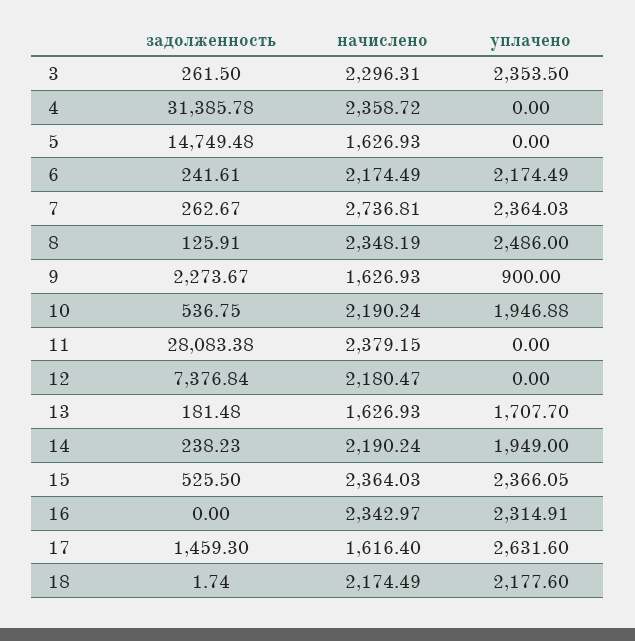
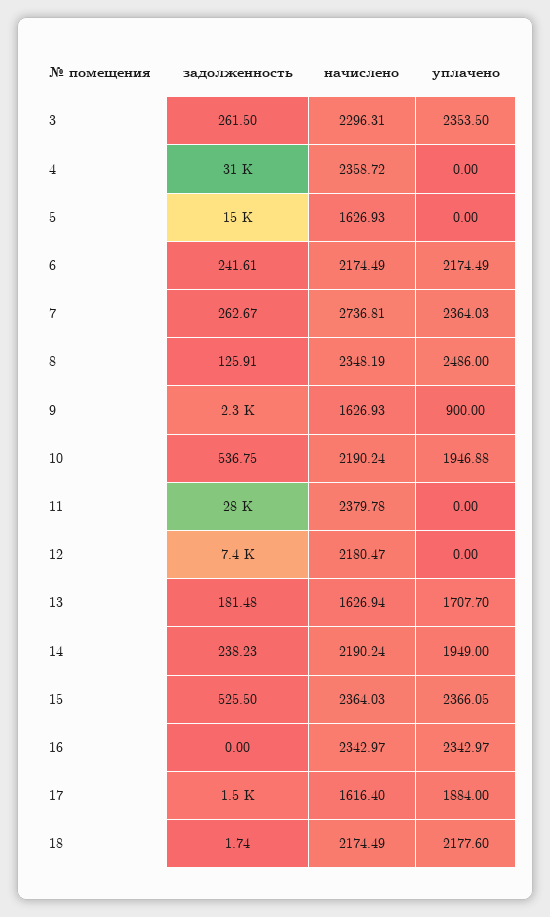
начислено, 11: 2379.15 -> 2379.78
начислено, 13: 1626.93 -> 1626.94
уплачено, 16: 2314.91 -> 2342.97
уплачено, 17: 2631.6 -> 1884

